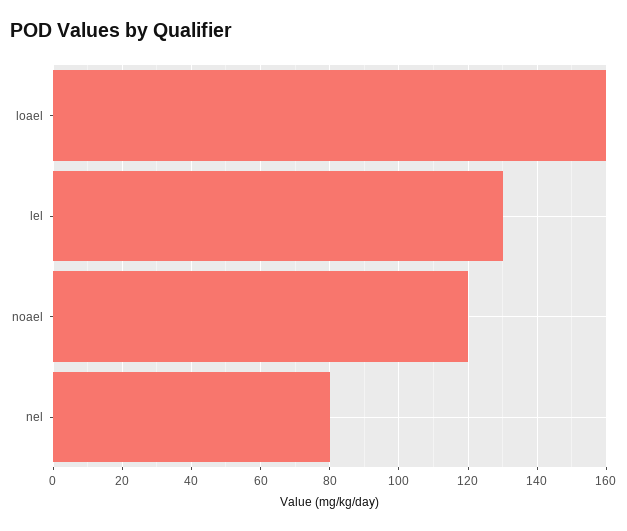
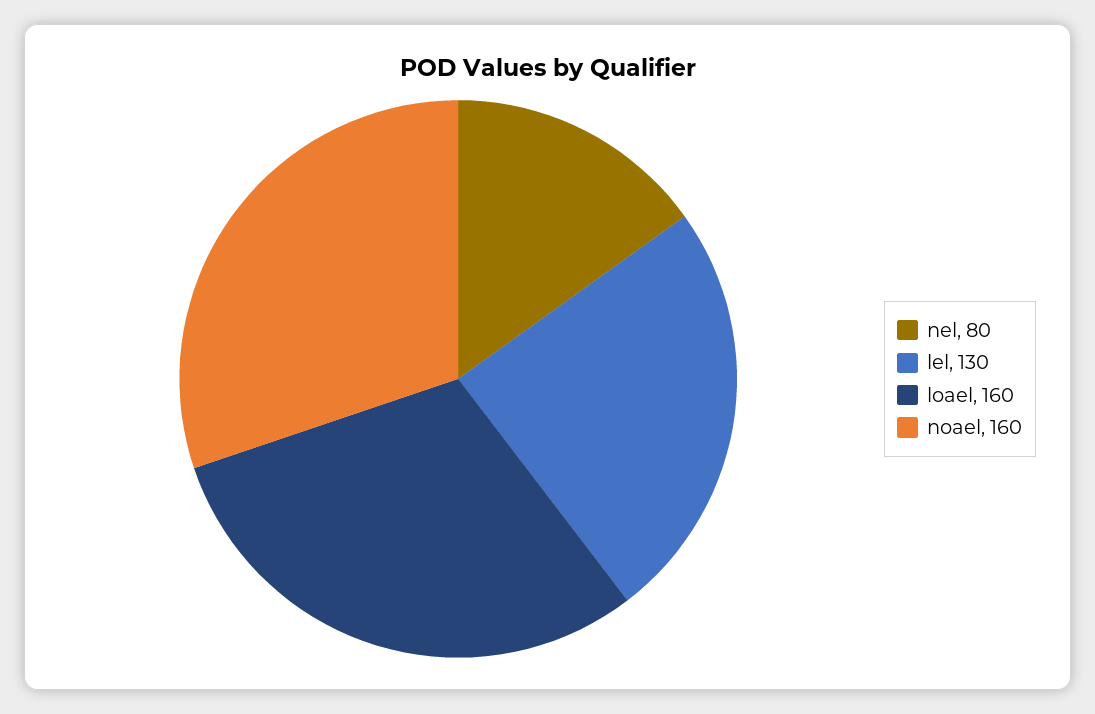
noael: 120 -> 160

